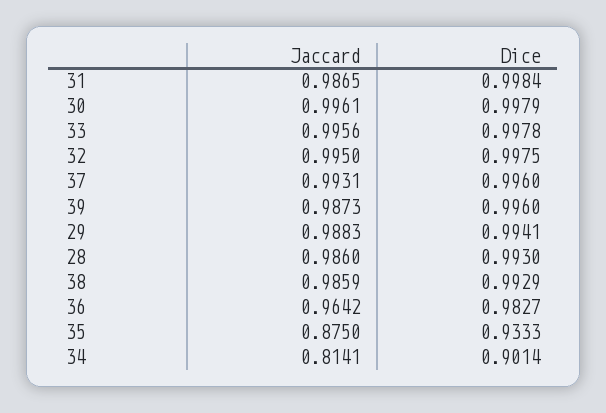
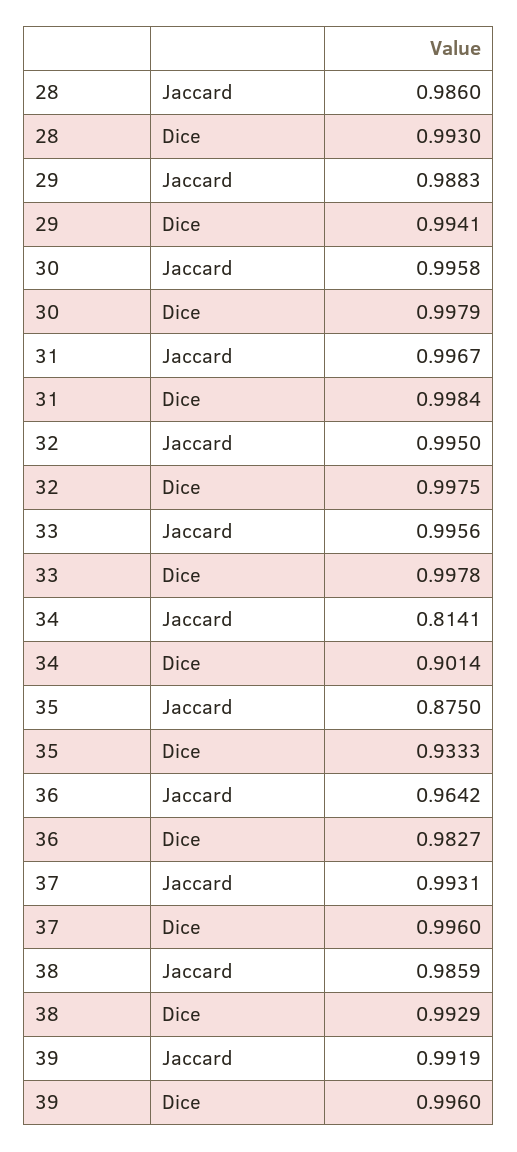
Jaccard, 31: 0.9865 -> 0.9967
Jaccard, 30: 0.9961 -> 0.9958
Jaccard, 39: 0.9873 -> 0.9919

